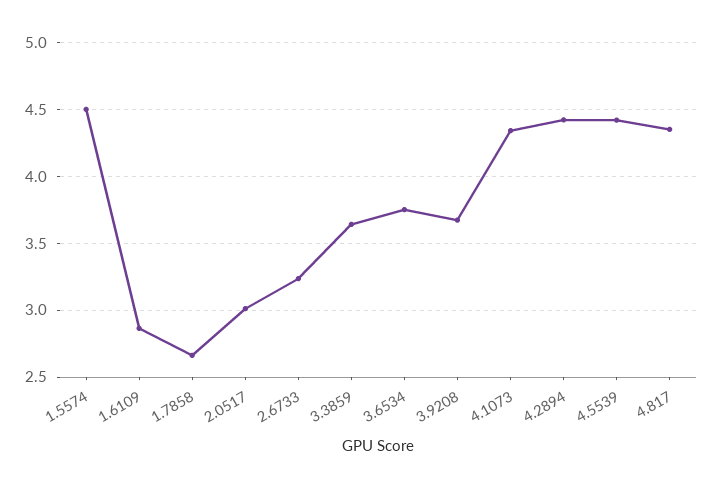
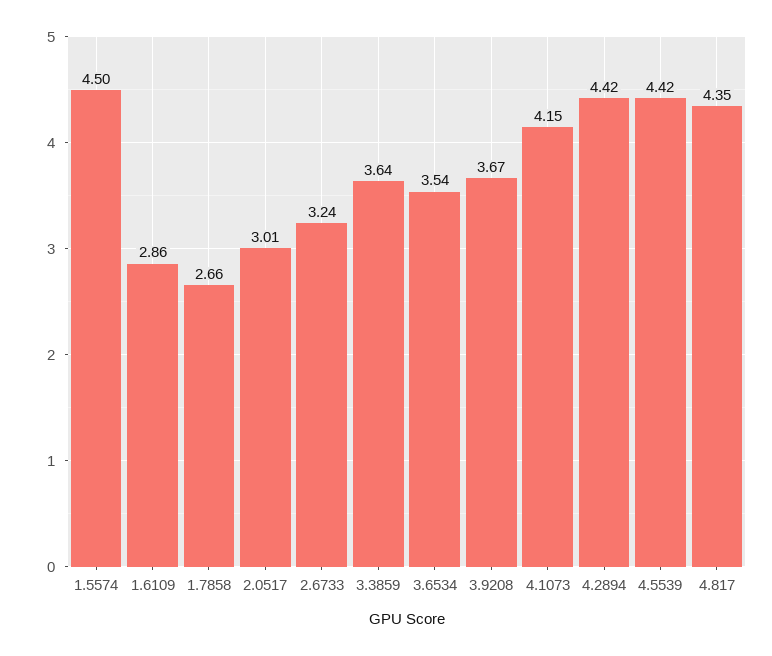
3.6534: 3.75 -> 3.54
4.1073: 4.35 -> 4.15

